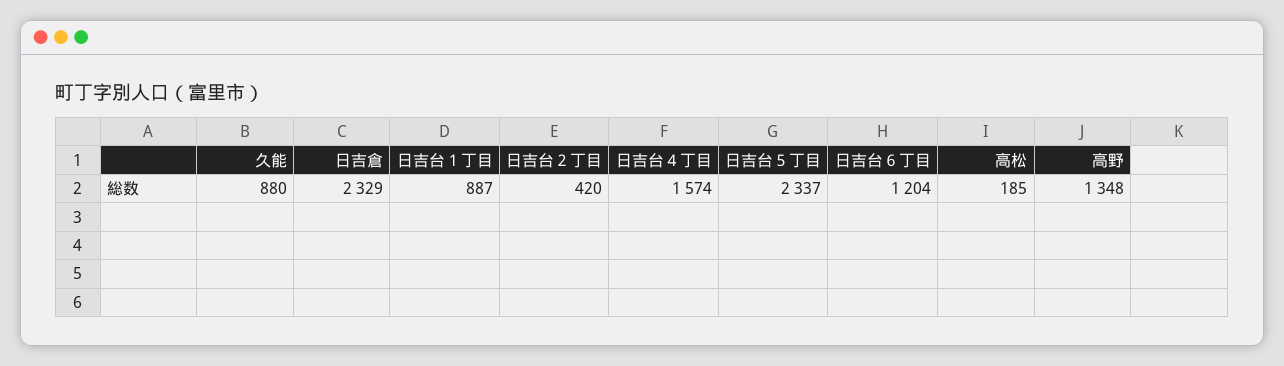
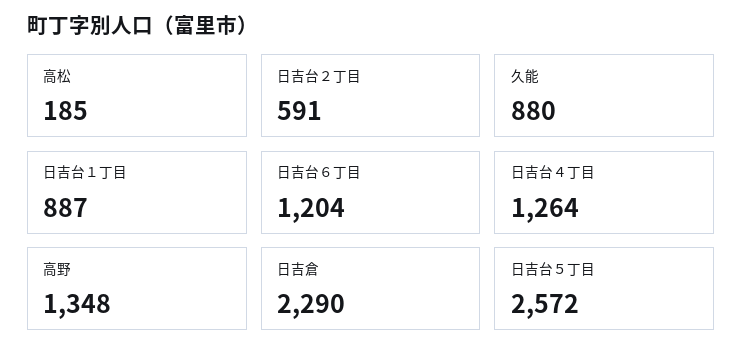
日吉倉: 2329 -> 2290
日吉台２丁目: 420 -> 591
日吉台４丁目: 1574 -> 1264
日吉台５丁目: 2337 -> 2572

